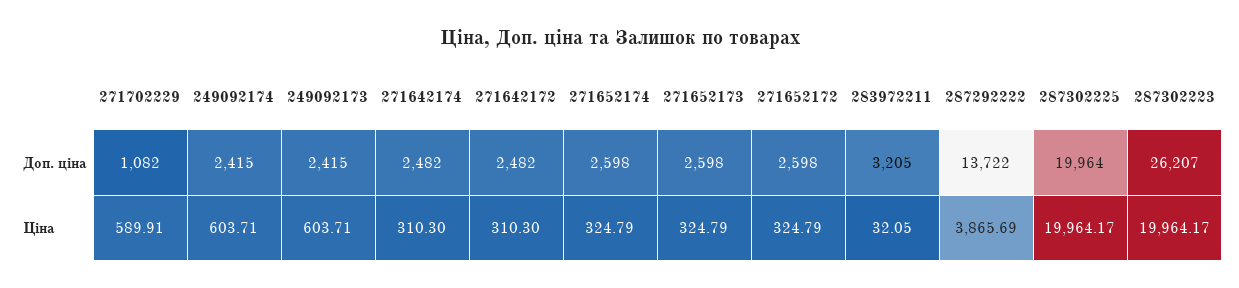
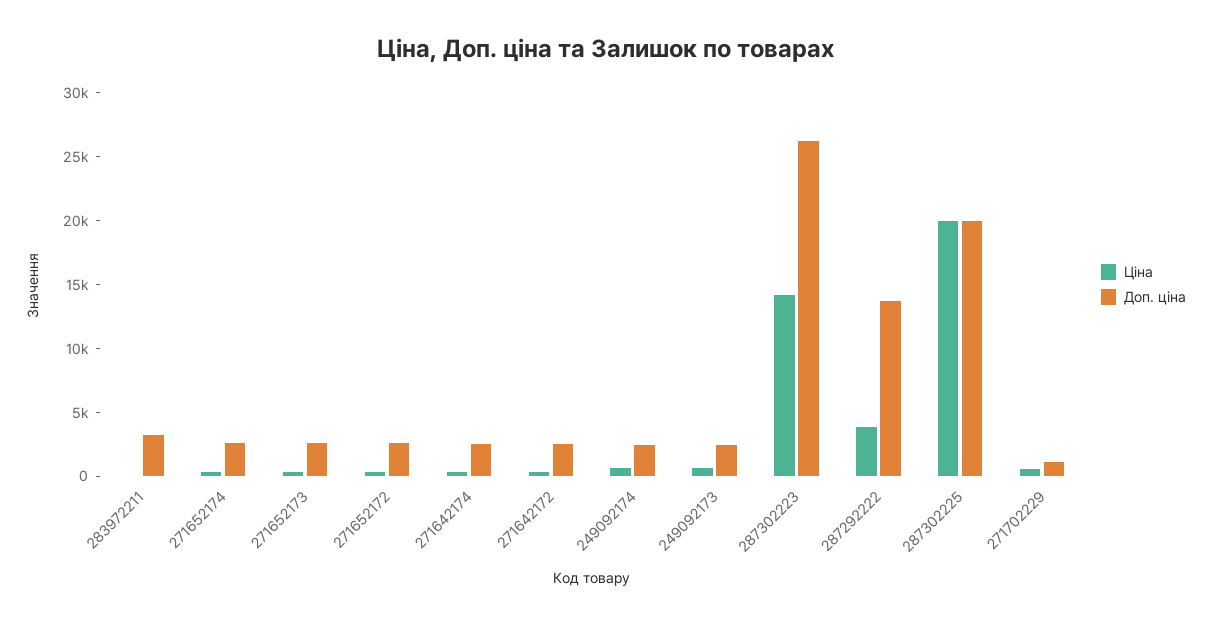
Ціна, 287302223: 19964.17 -> 14000

